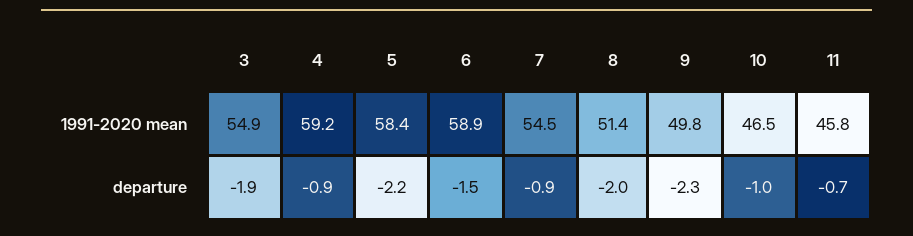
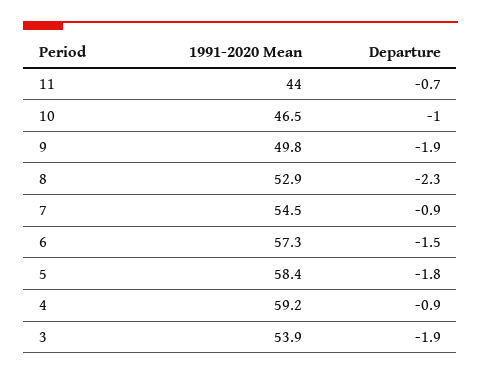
3, 1991-2020 mean: 54.9 -> 53.9
6, 1991-2020 mean: 58.9 -> 57.3
8, 1991-2020 mean: 51.4 -> 52.9
11, 1991-2020 mean: 45.8 -> 44
5, departure: -2.2 -> -1.8
8, departure: -2 -> -2.3
9, departure: -2.3 -> -1.9

